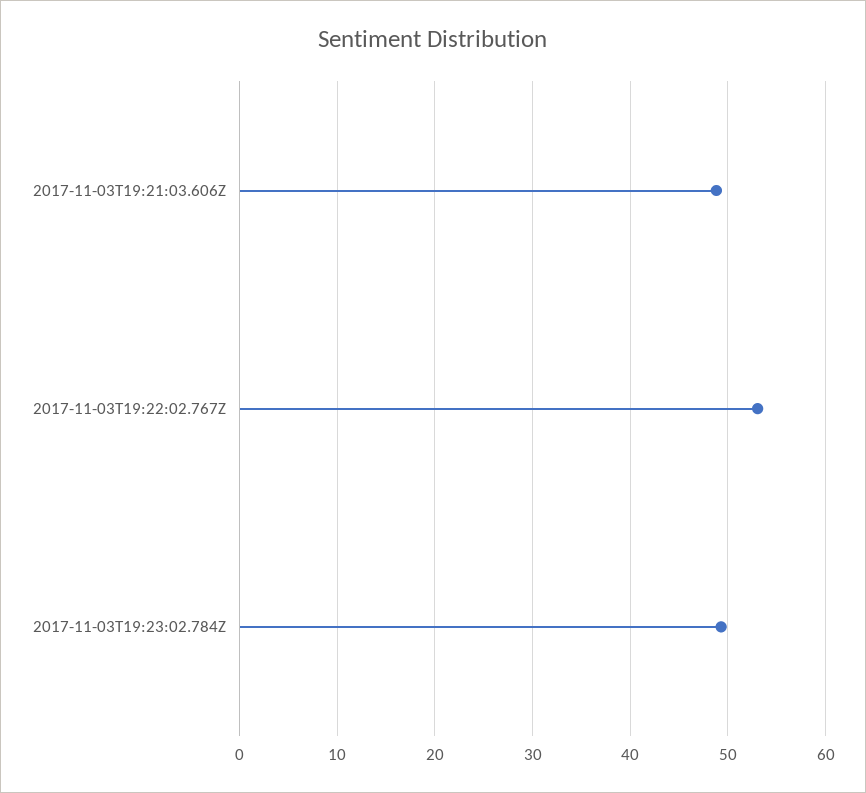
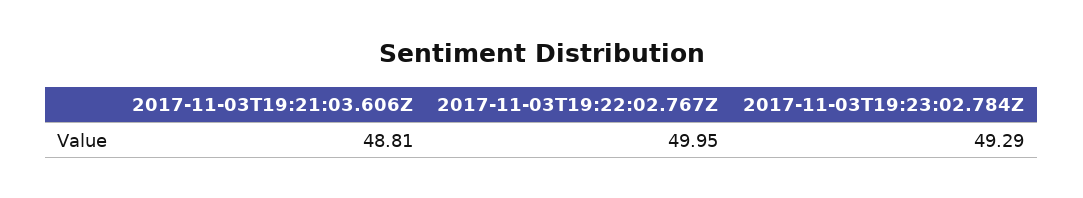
2017-11-03T19:22:02.767Z: 53 -> 49.95

